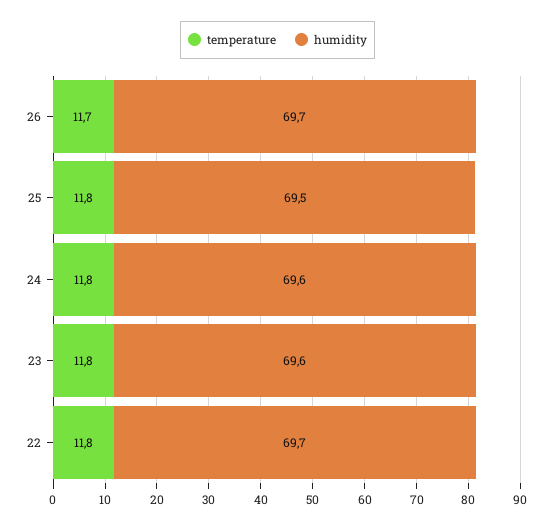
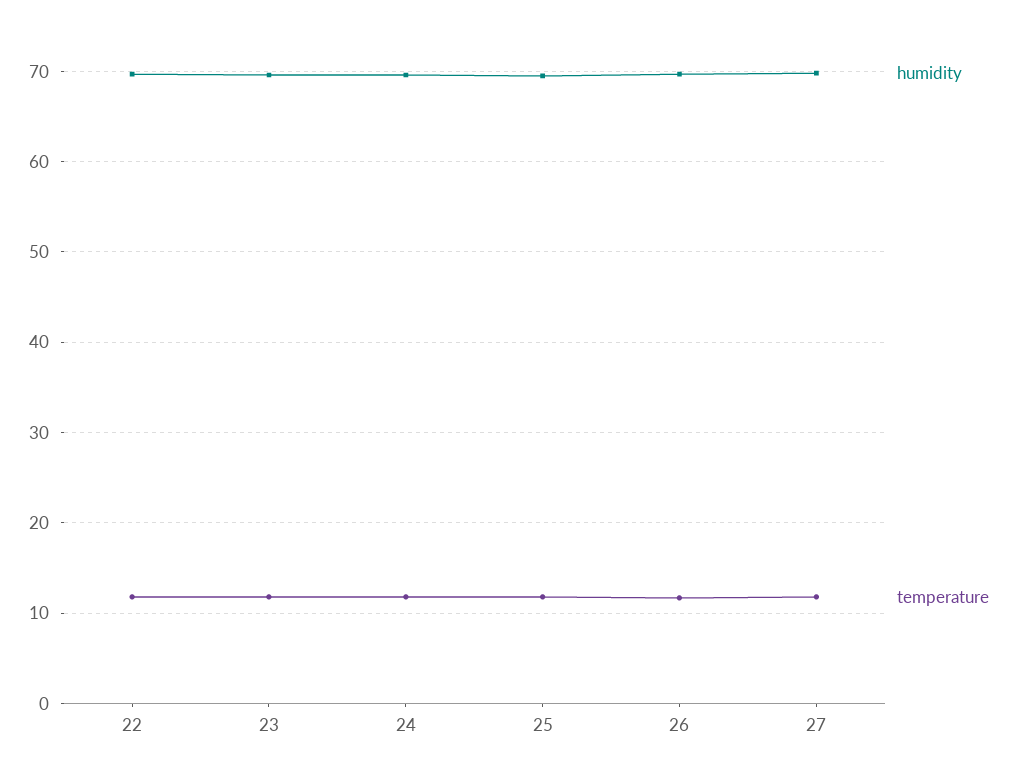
humidity, 27: none -> 70
temperature, 27: none -> 12

